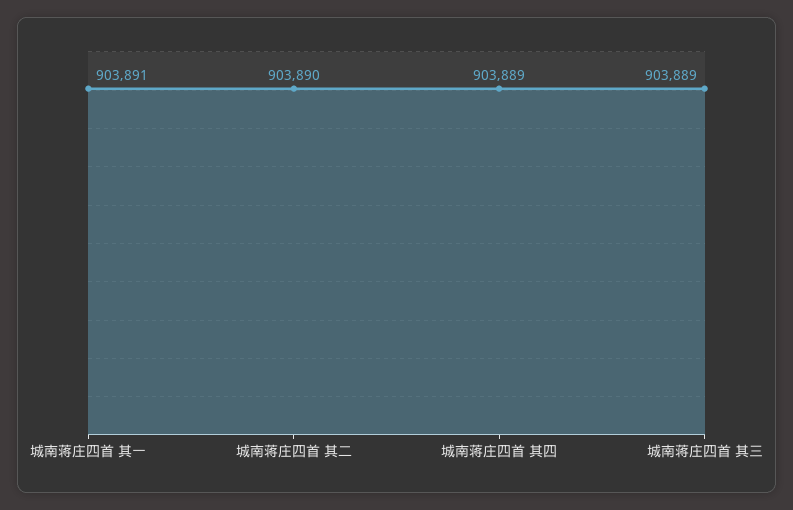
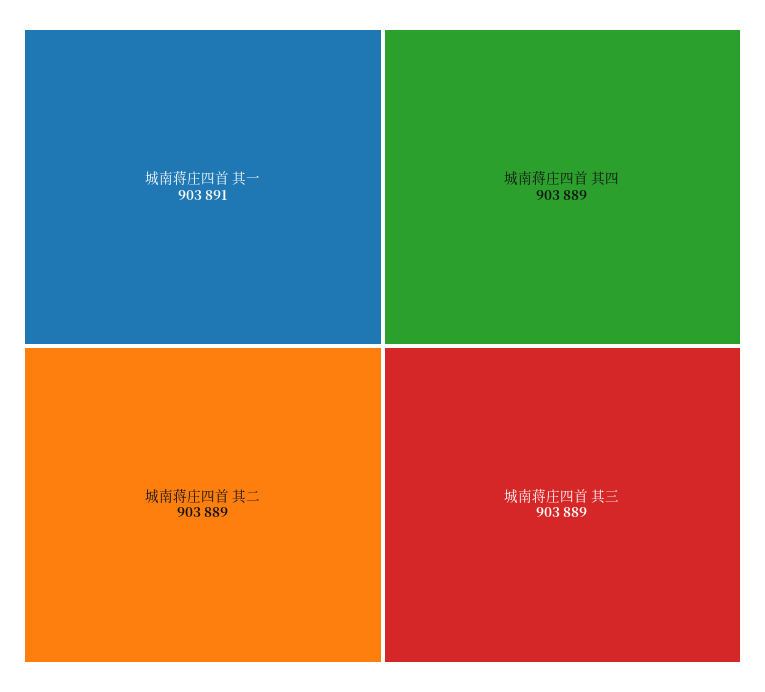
城南蒋庄四首 其二: 903890 -> 903889

